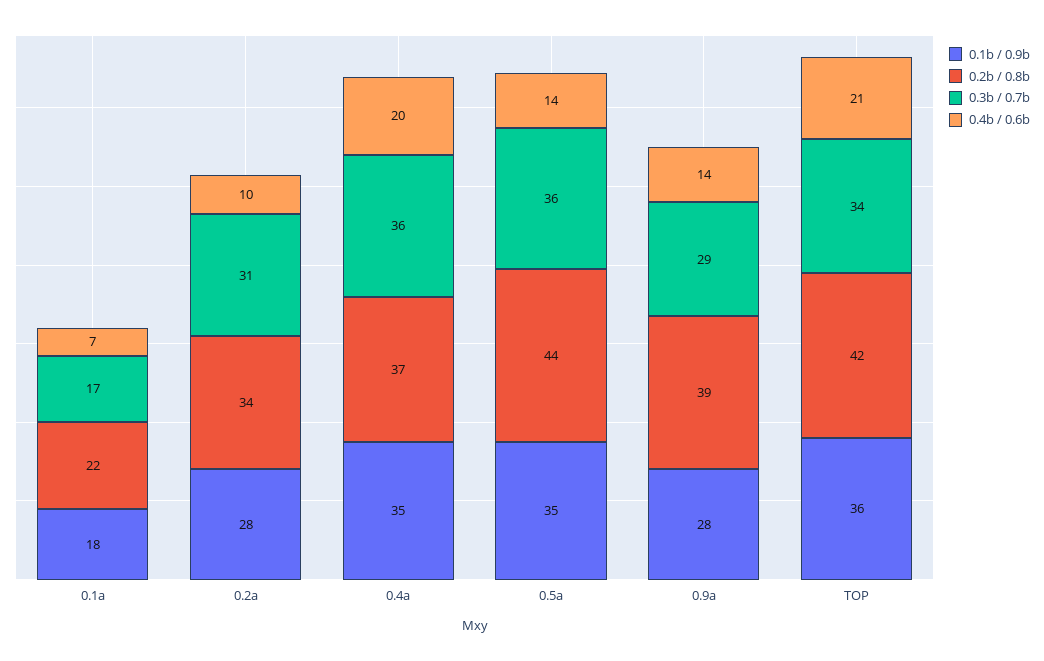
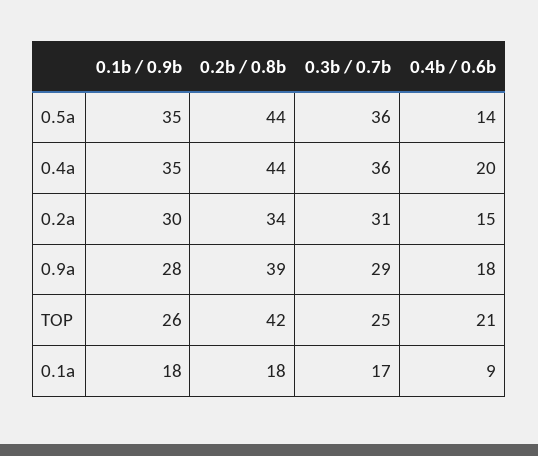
0.2b / 0.8b, 0.1a: 22 -> 18
0.4b / 0.6b, 0.1a: 7 -> 9
0.1b / 0.9b, 0.2a: 28 -> 30
0.4b / 0.6b, 0.2a: 10 -> 15
0.2b / 0.8b, 0.4a: 37 -> 44
0.4b / 0.6b, 0.9a: 14 -> 18
0.1b / 0.9b, TOP: 36 -> 26
0.3b / 0.7b, TOP: 34 -> 25

